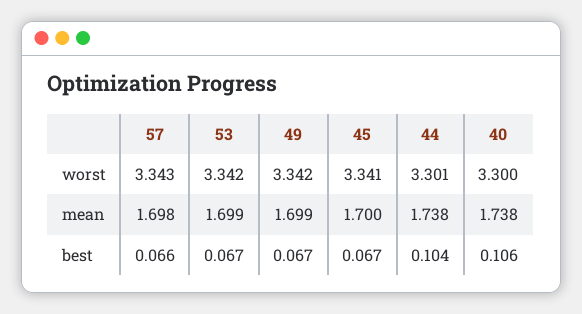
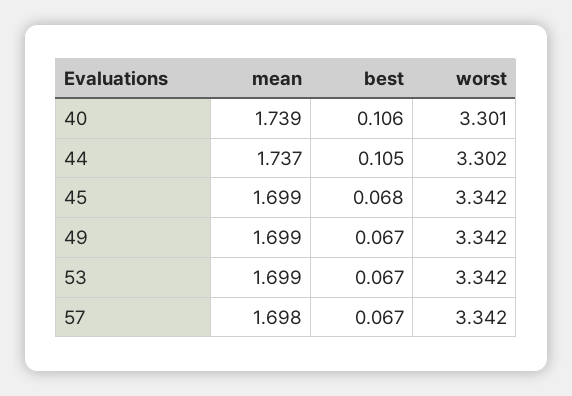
57, worst: 3.343 -> 3.342
45, worst: 3.341 -> 3.342
44, worst: 3.301 -> 3.302
40, worst: 3.3 -> 3.301
45, mean: 1.7 -> 1.699
44, mean: 1.738 -> 1.737
40, mean: 1.738 -> 1.739
57, best: 0.066 -> 0.067
45, best: 0.067 -> 0.068
44, best: 0.104 -> 0.105

